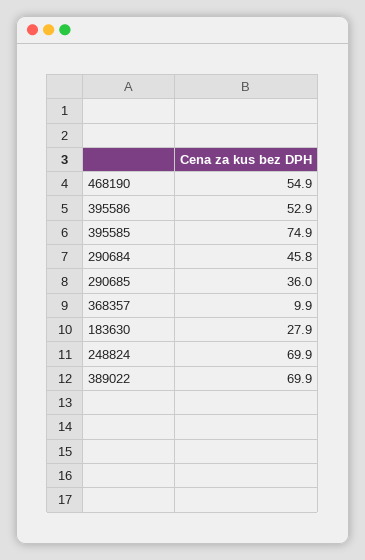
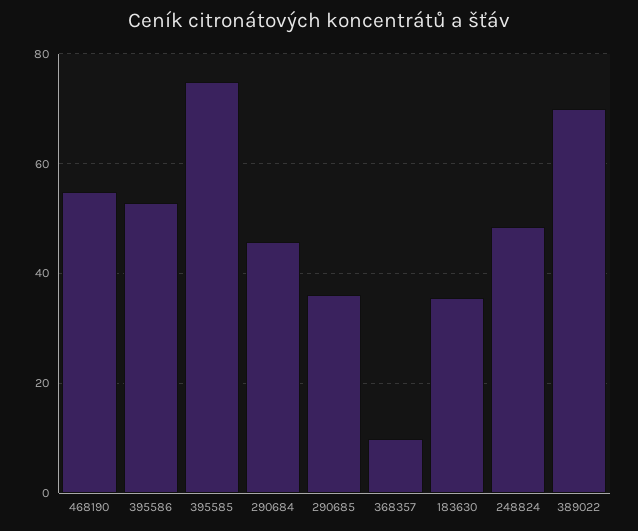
183630: 27.9 -> 36
248824: 69.9 -> 48

